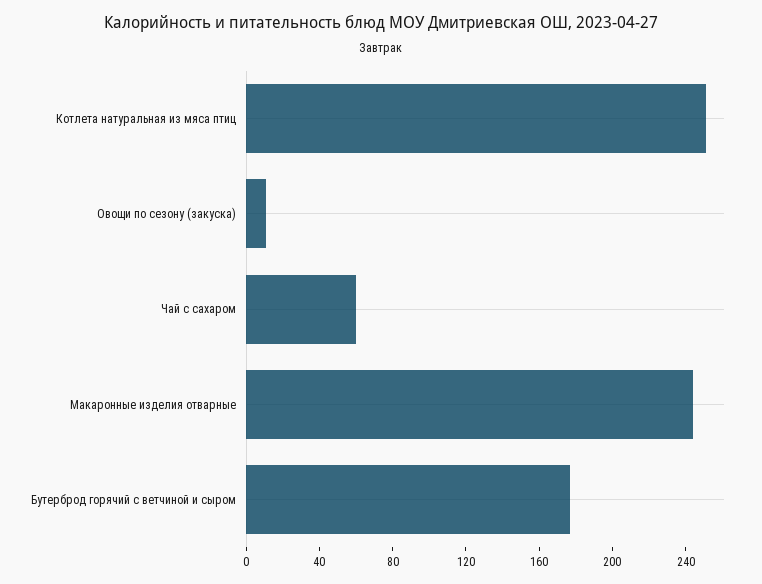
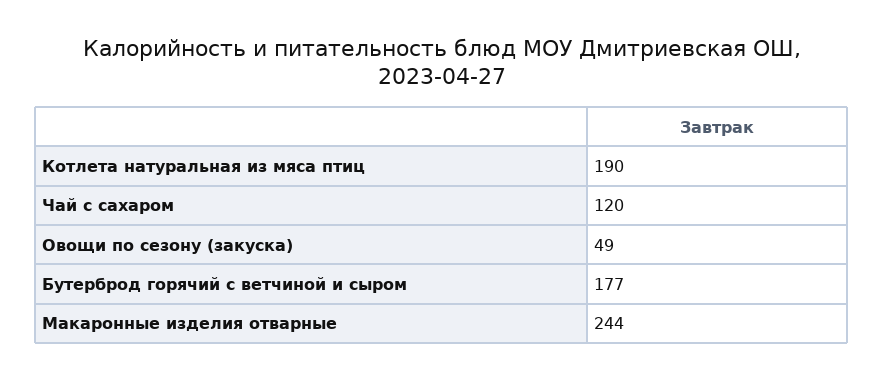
Котлета натуральная из мяса птиц: 250 -> 190
Овощи по сезону (закуска): 10 -> 49
Чай с сахаром: 60 -> 120

